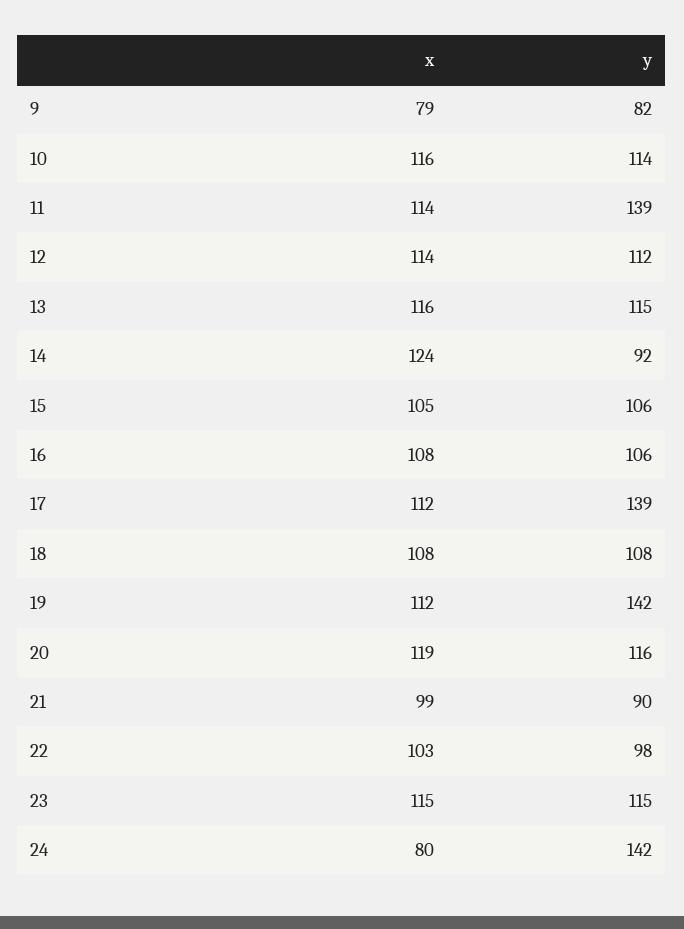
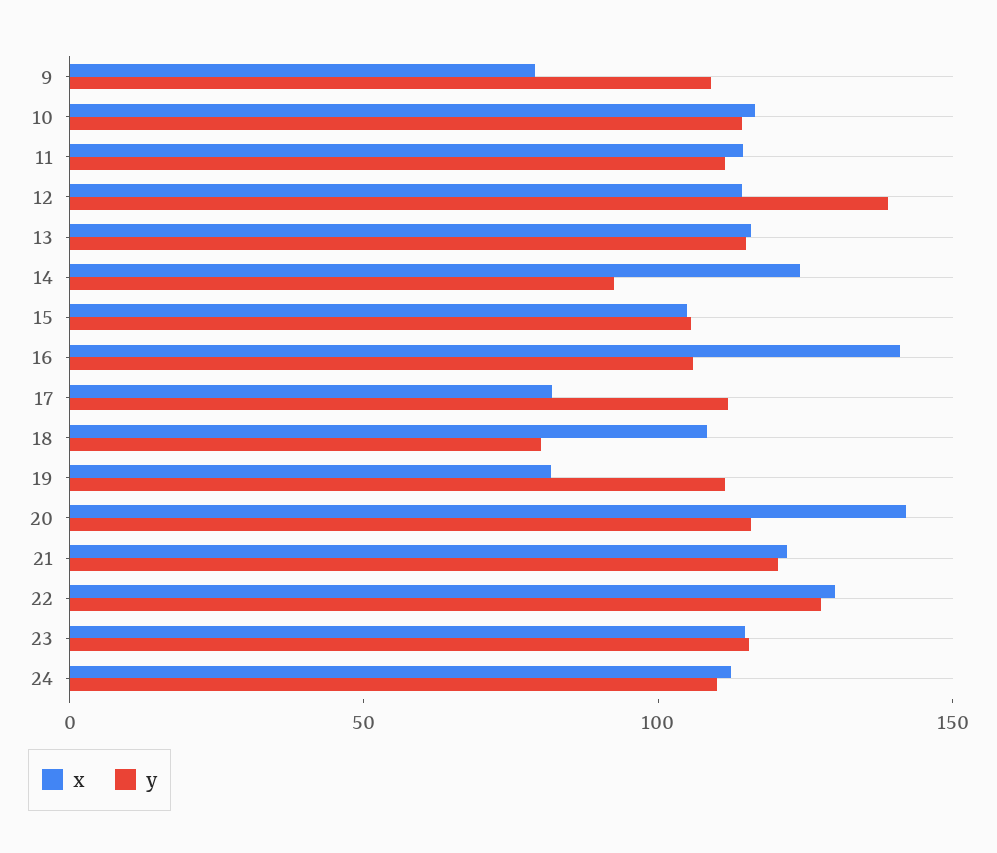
y, 9: 82 -> 110
y, 11: 139 -> 110
y, 12: 112 -> 140
x, 16: 108 -> 140
x, 17: 112 -> 80
y, 17: 139 -> 110
y, 18: 108 -> 80
x, 19: 112 -> 80
y, 19: 142 -> 110
x, 20: 119 -> 140
x, 21: 99 -> 120
y, 21: 90 -> 120
x, 22: 103 -> 130
y, 22: 98 -> 130
x, 24: 80 -> 110
y, 24: 142 -> 110

